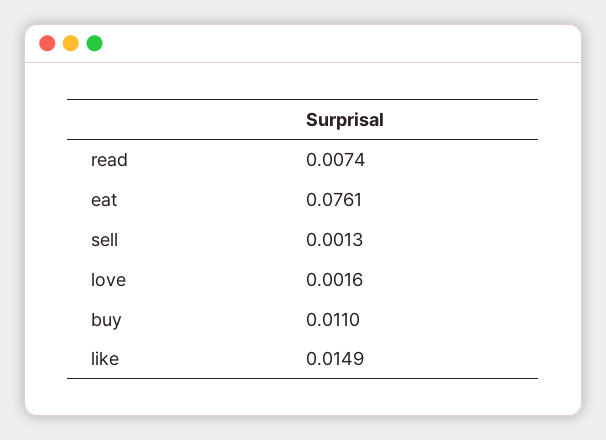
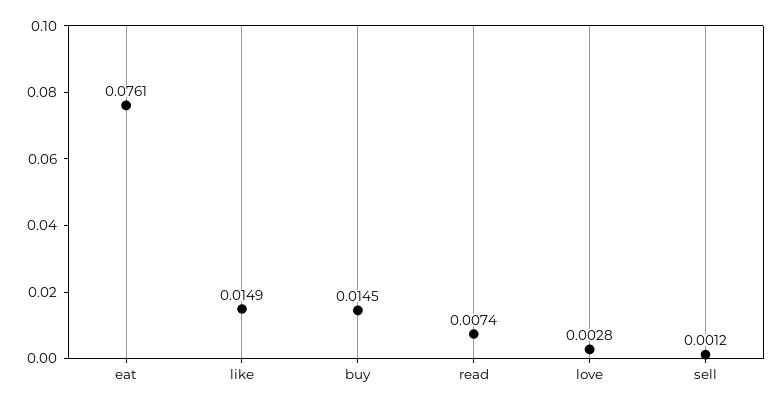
sell: 0.0013 -> 0.0012
love: 0.0016 -> 0.0028
buy: 0.011 -> 0.0145

